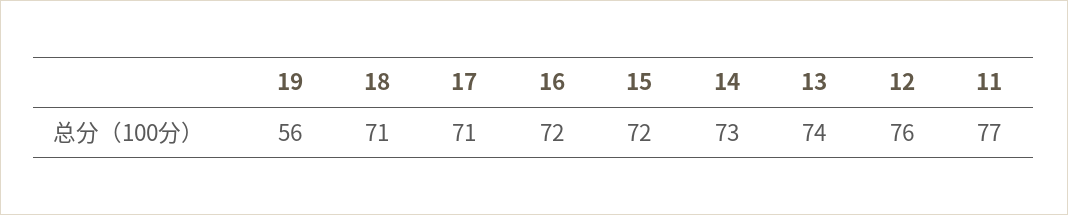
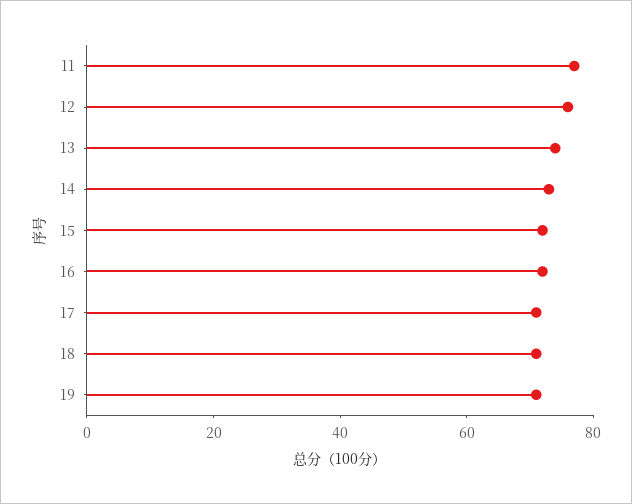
19: 56 -> 70

